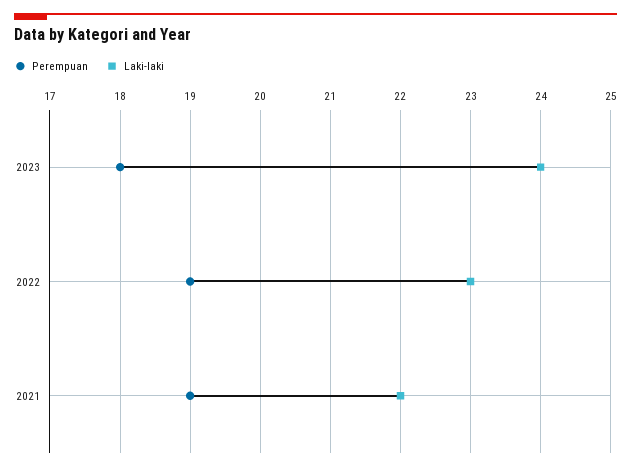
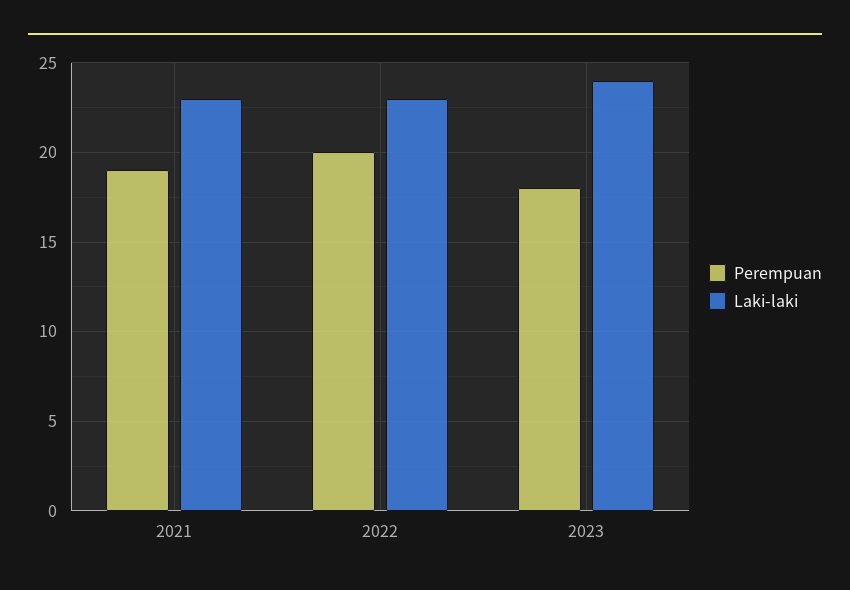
Perempuan, 2022: 19 -> 20
Laki-laki, 2021: 22 -> 23

